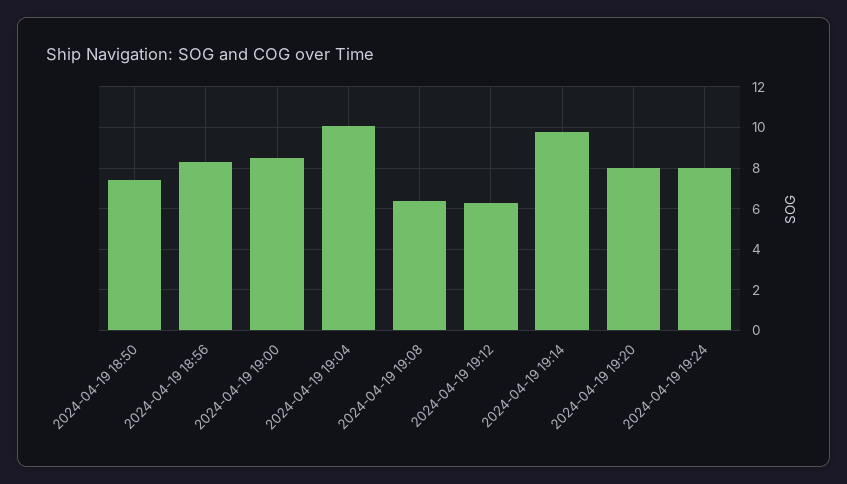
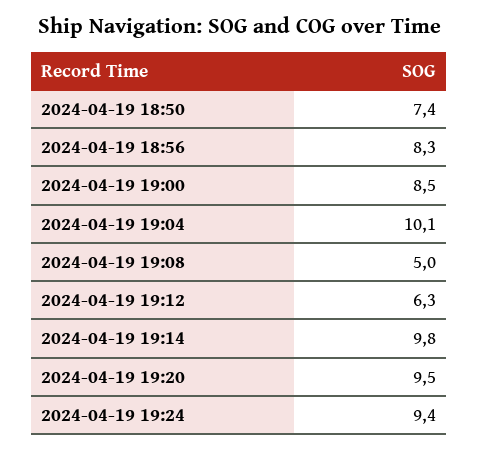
2024-04-19 19:08: 6.5 -> 5
2024-04-19 19:20: 8 -> 9.5
2024-04-19 19:24: 8 -> 9.4

